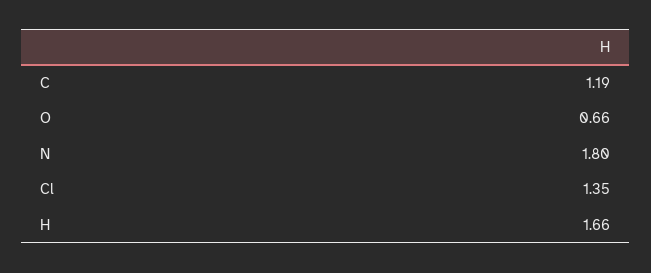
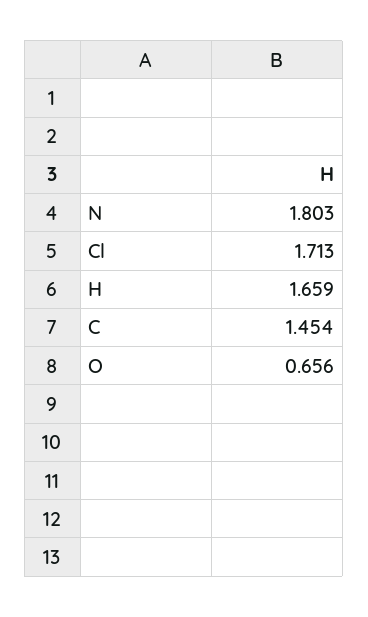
C: 1.19 -> 1.454
Cl: 1.35 -> 1.713

